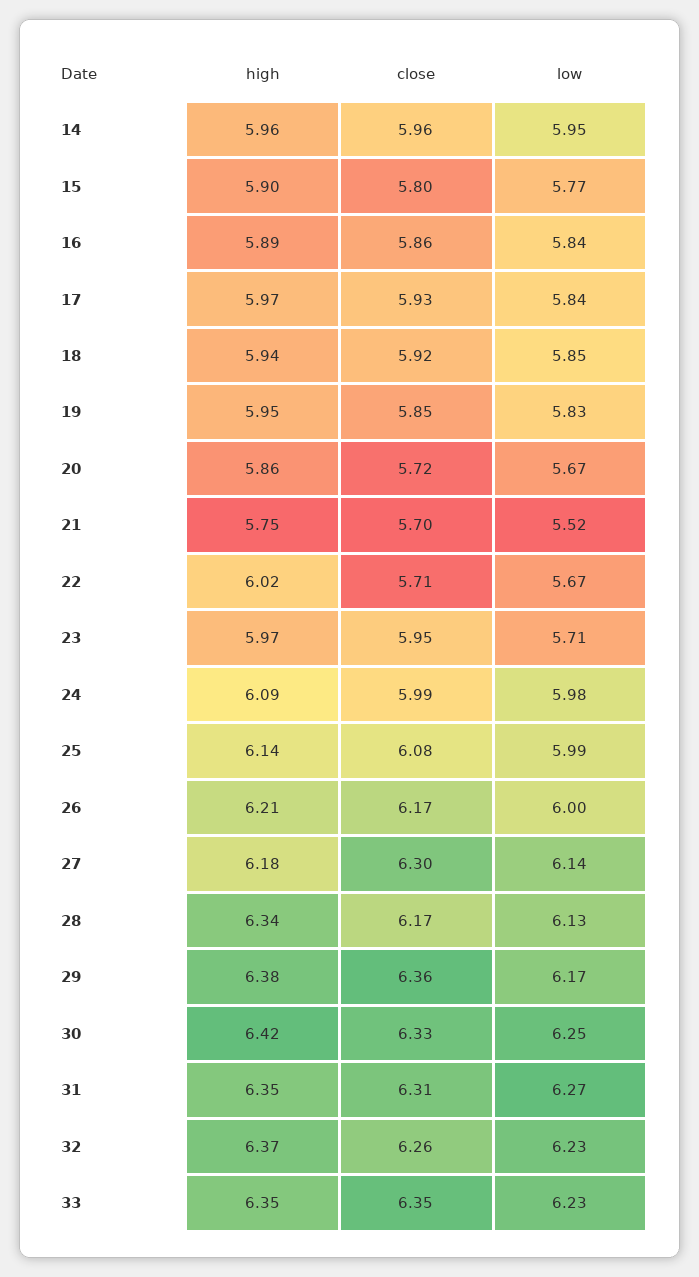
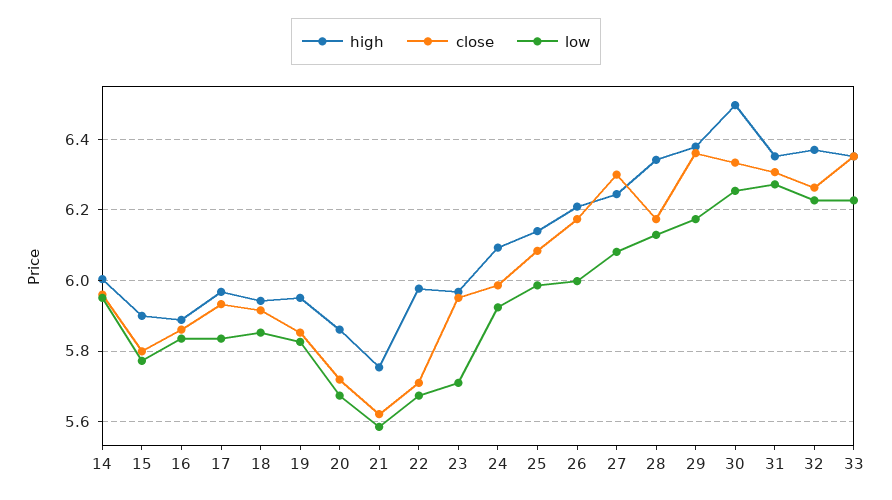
high, 14: 5.96 -> 6
close, 21: 5.7 -> 5.62
low, 21: 5.52 -> 5.58
high, 22: 6.02 -> 5.98
low, 24: 5.98 -> 5.92
high, 27: 6.18 -> 6.24
low, 27: 6.14 -> 6.08
high, 30: 6.42 -> 6.5

